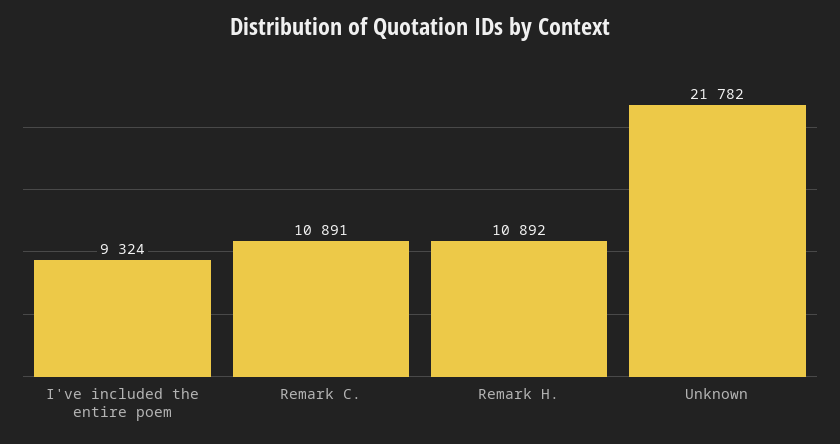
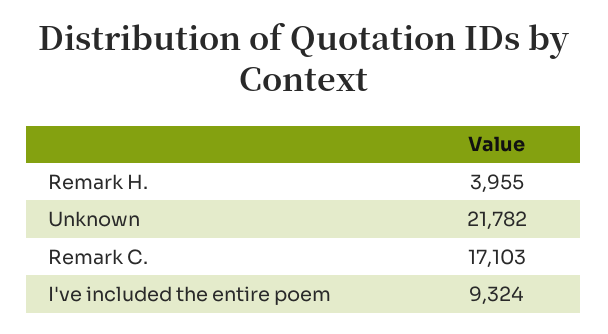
Remark C.: 10891 -> 17103
Remark H.: 10892 -> 3955

